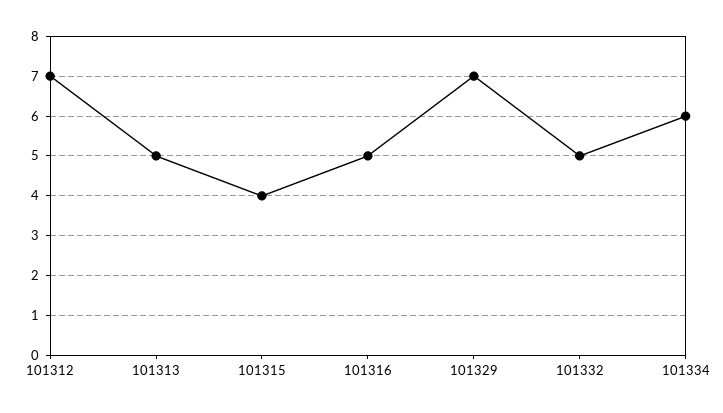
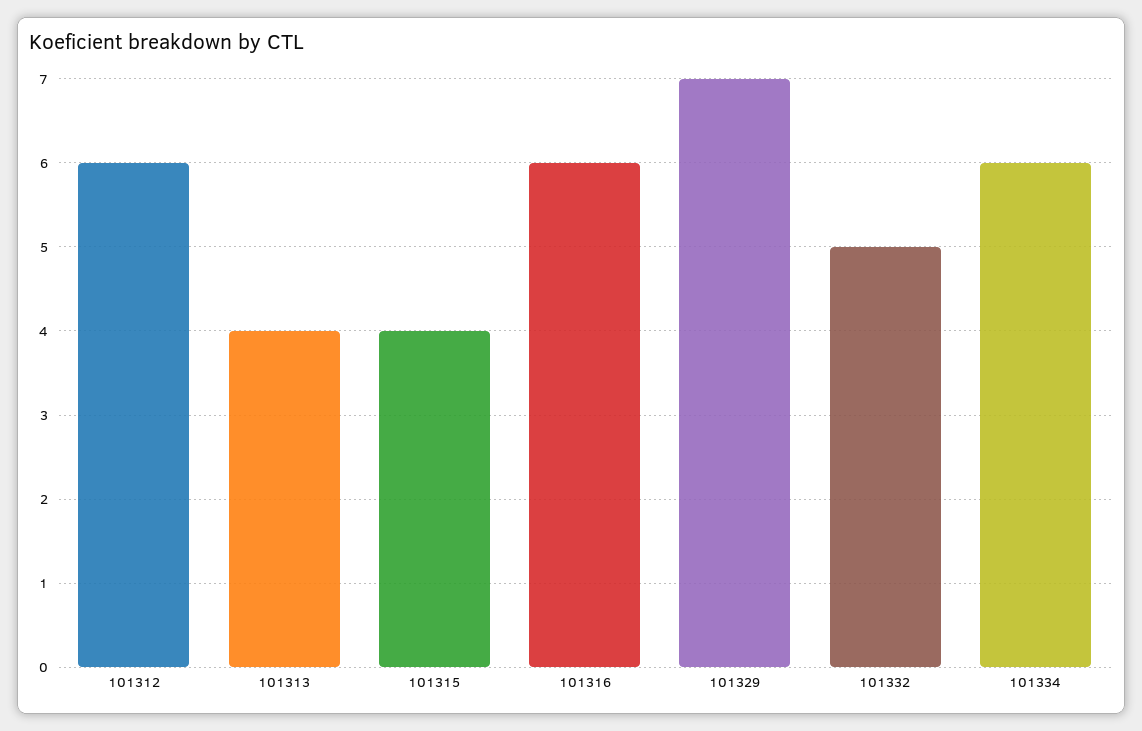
101312: 7 -> 6
101313: 5 -> 4
101316: 5 -> 6

